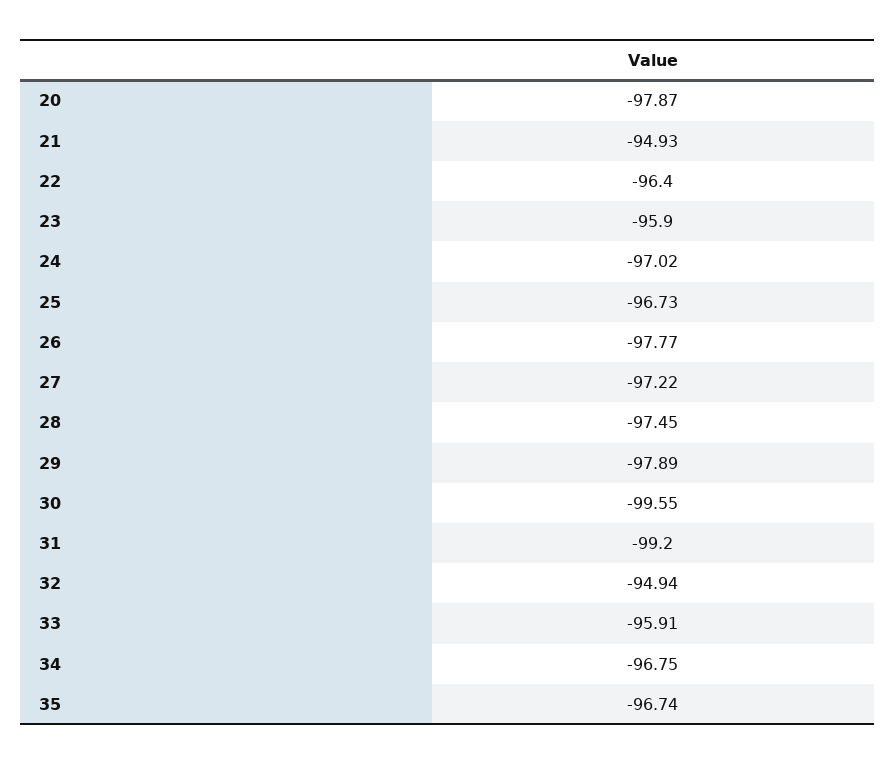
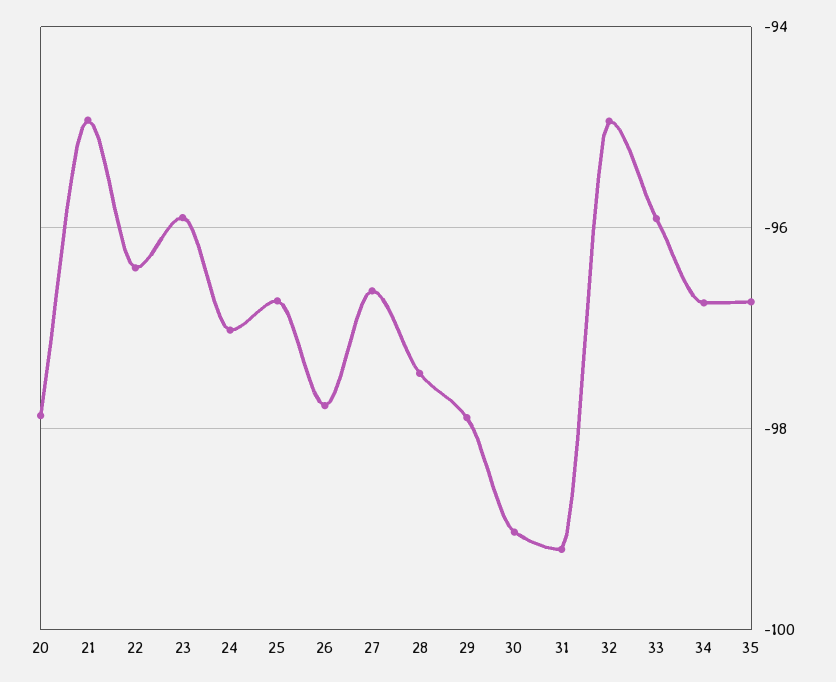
27: -97.22 -> -96.6
30: -99.55 -> -99

